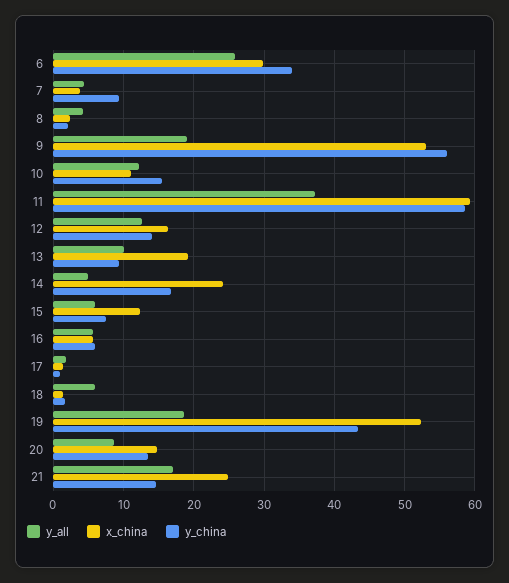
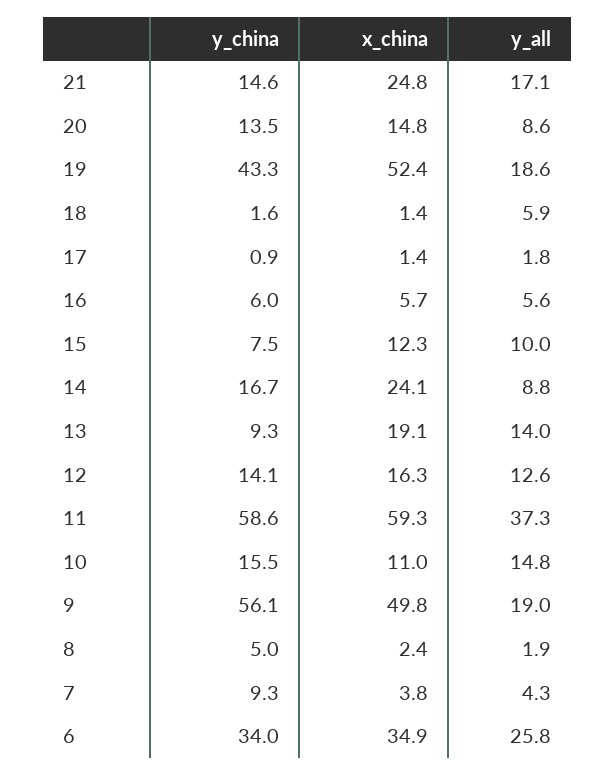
x_china, 6: 30 -> 34.9
y_all, 8: 4 -> 1.9
y_china, 8: 2 -> 5
x_china, 9: 53 -> 49.8
y_all, 10: 12 -> 14.8
y_all, 13: 10 -> 14
y_all, 14: 5 -> 8.8
y_all, 15: 6 -> 10

